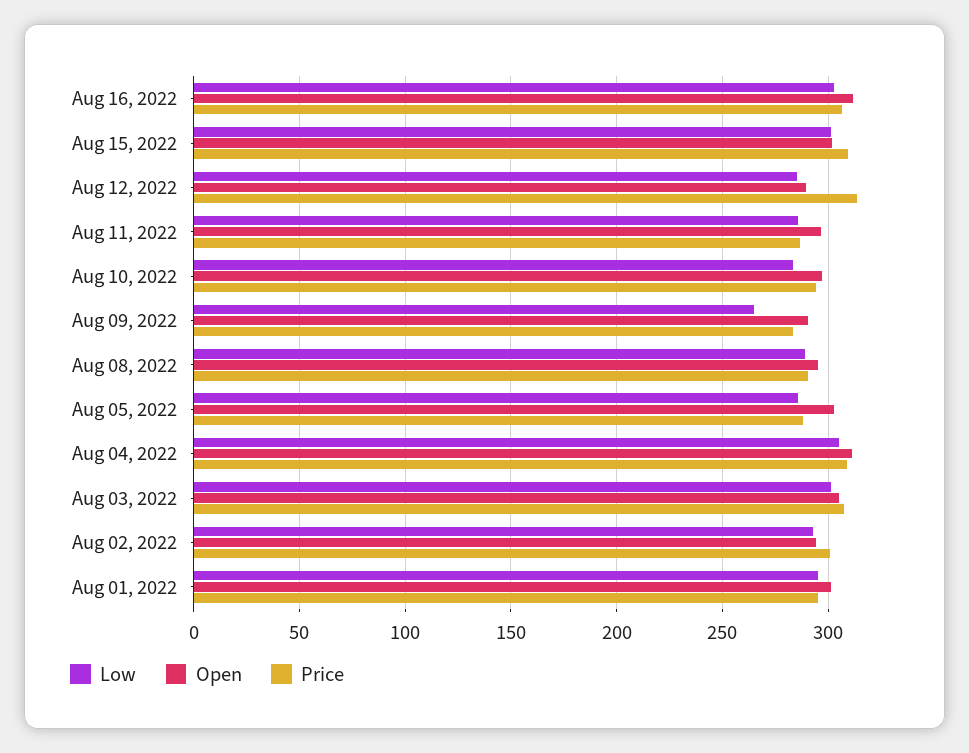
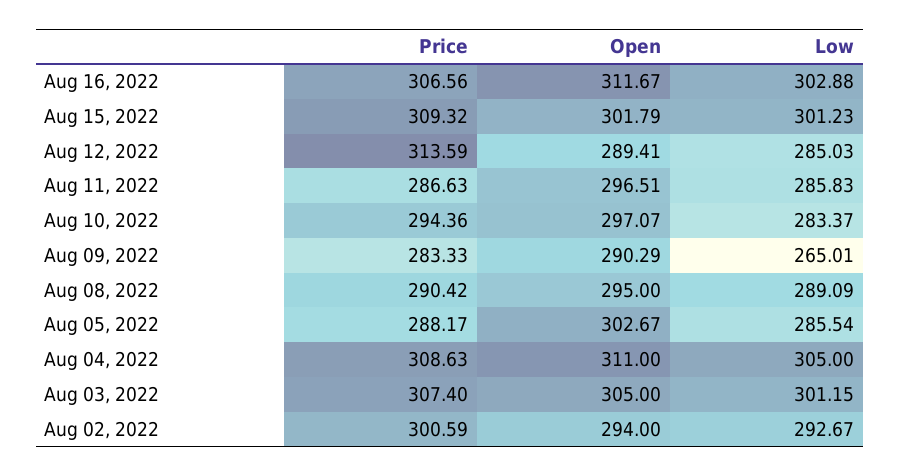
Low, Aug 01, 2022: 295 -> none
Open, Aug 01, 2022: 300 -> none
Price, Aug 01, 2022: 295 -> none

